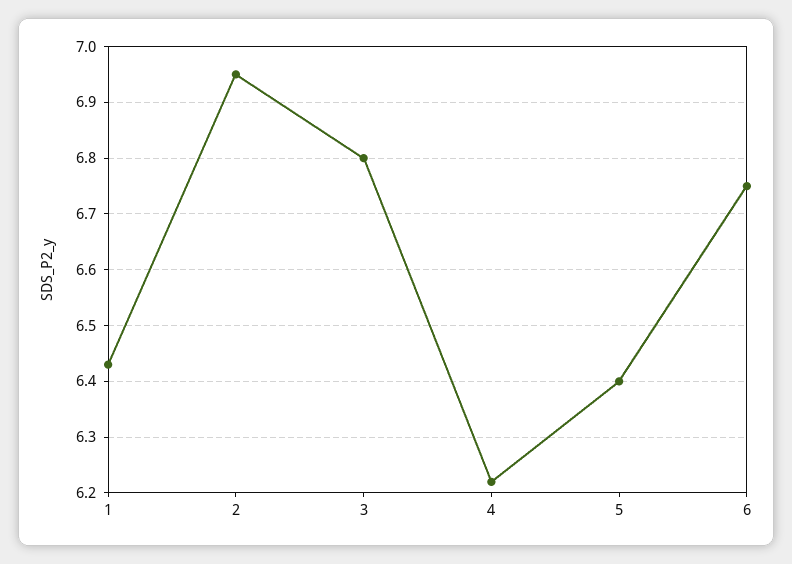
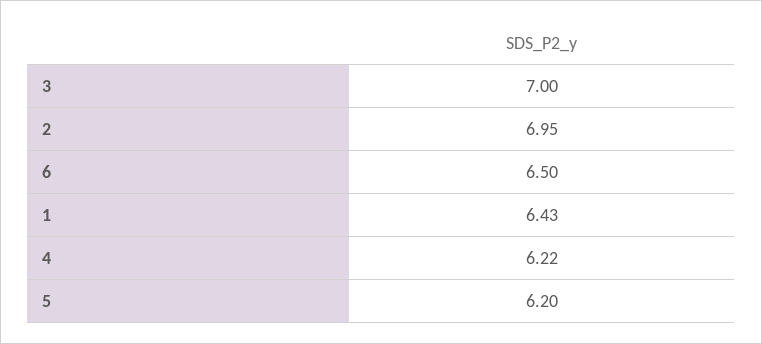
3: 6.8 -> 7
5: 6.4 -> 6.2
6: 6.75 -> 6.5

